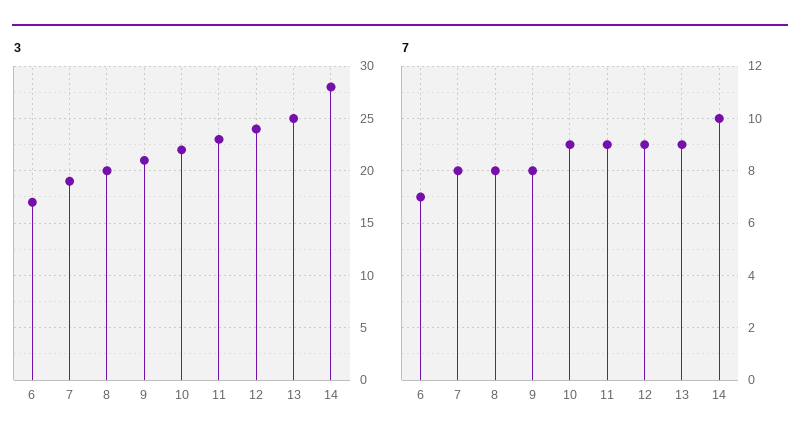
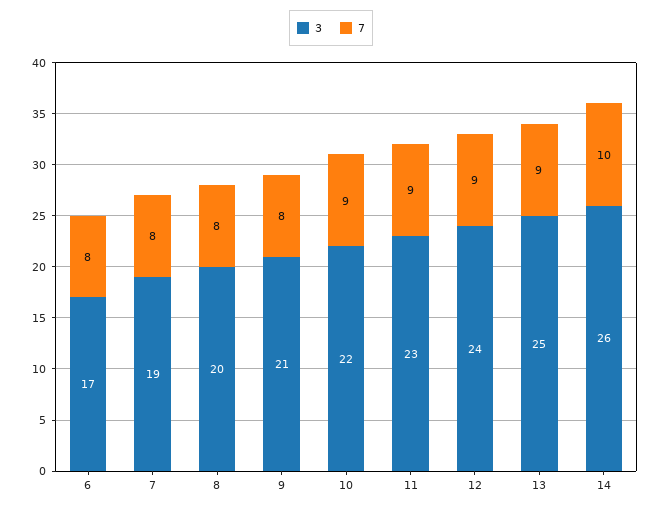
3, 14: 28 -> 26
7, 6: 7 -> 8

